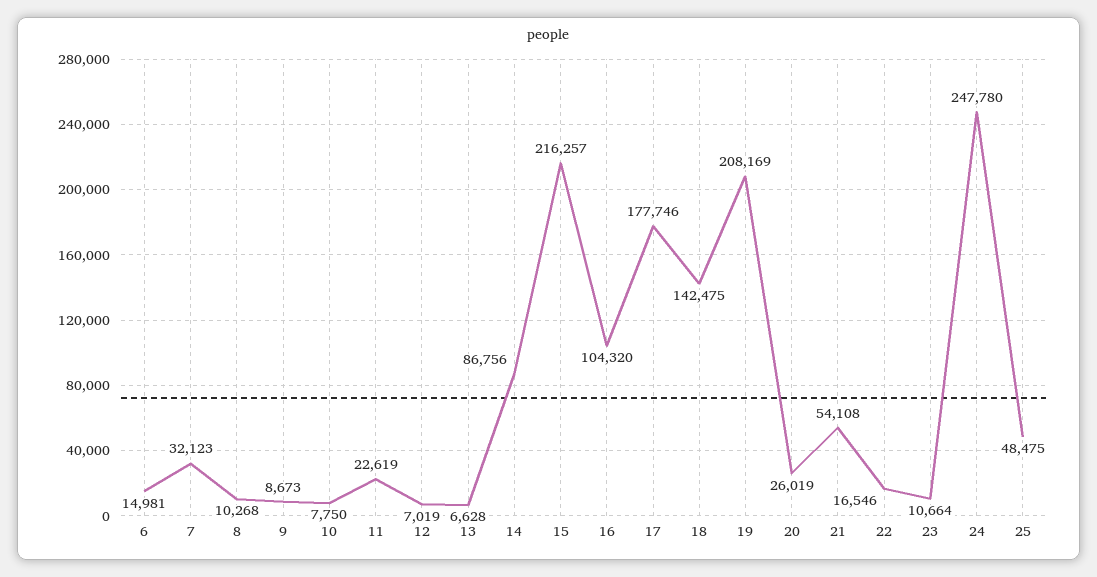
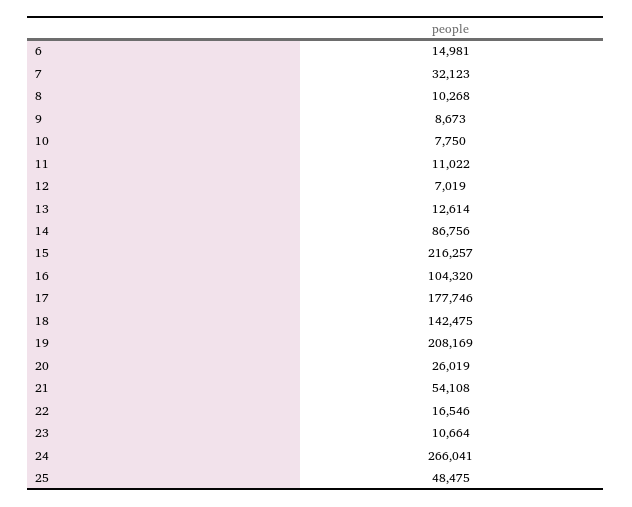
11: 22619 -> 11022
13: 6628 -> 12614
24: 247780 -> 266041

